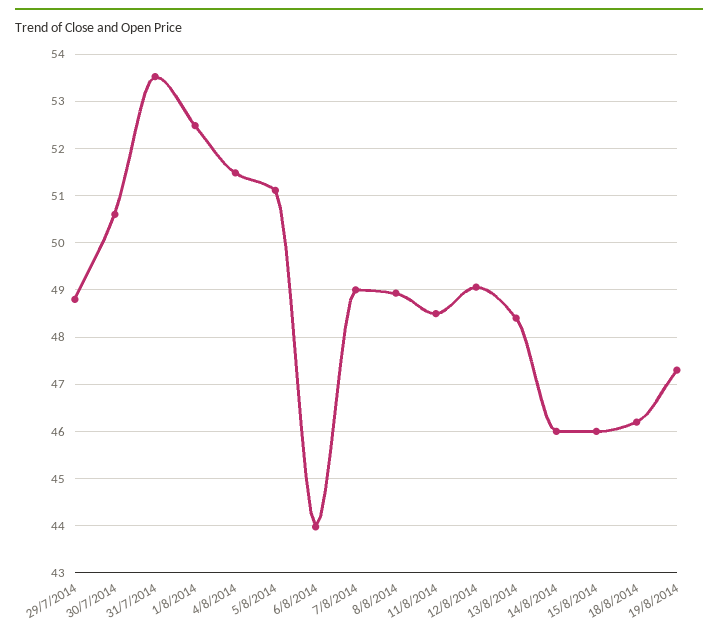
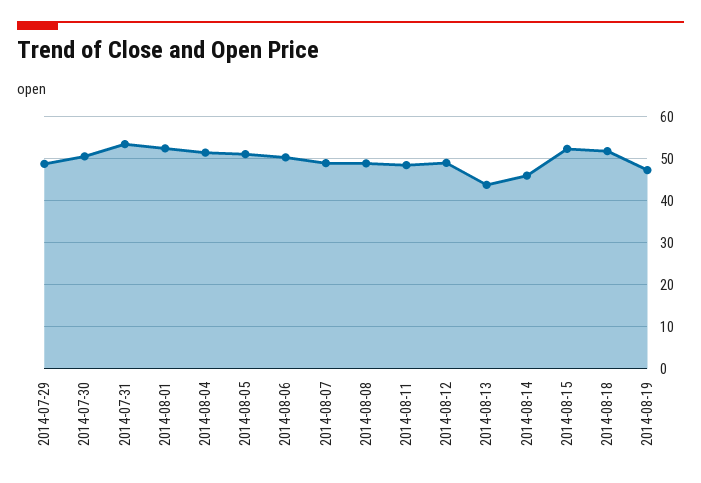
6/8/2014: 44 -> 50
13/8/2014: 48.4 -> 44
15/8/2014: 46 -> 52
18/8/2014: 46.2 -> 52

